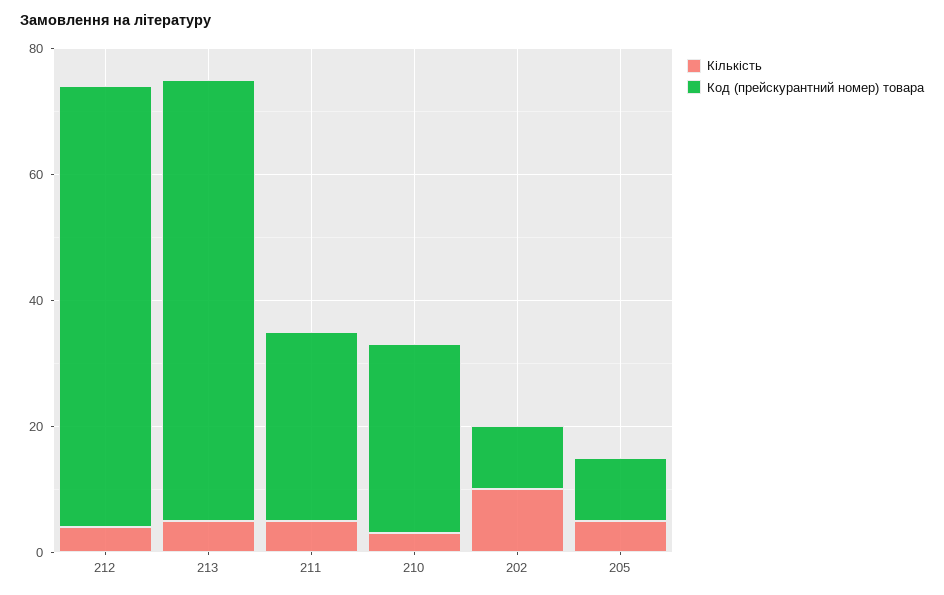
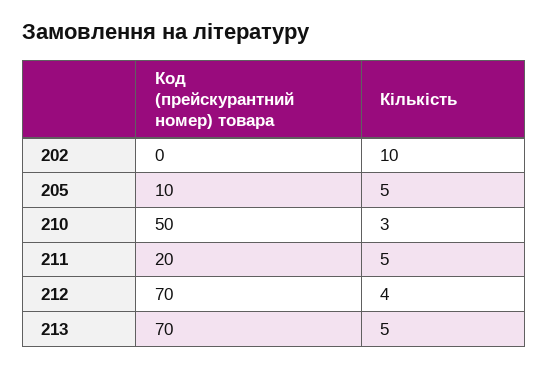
Код (прейскурантний номер) товара, 211: 30 -> 20
Код (прейскурантний номер) товара, 210: 30 -> 50
Код (прейскурантний номер) товара, 202: 10 -> 0

